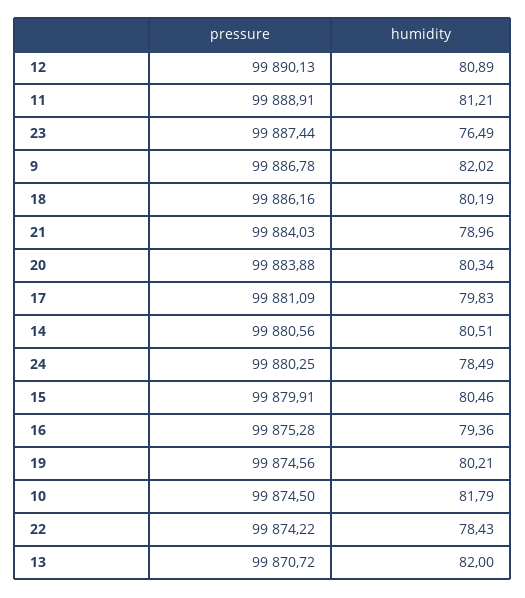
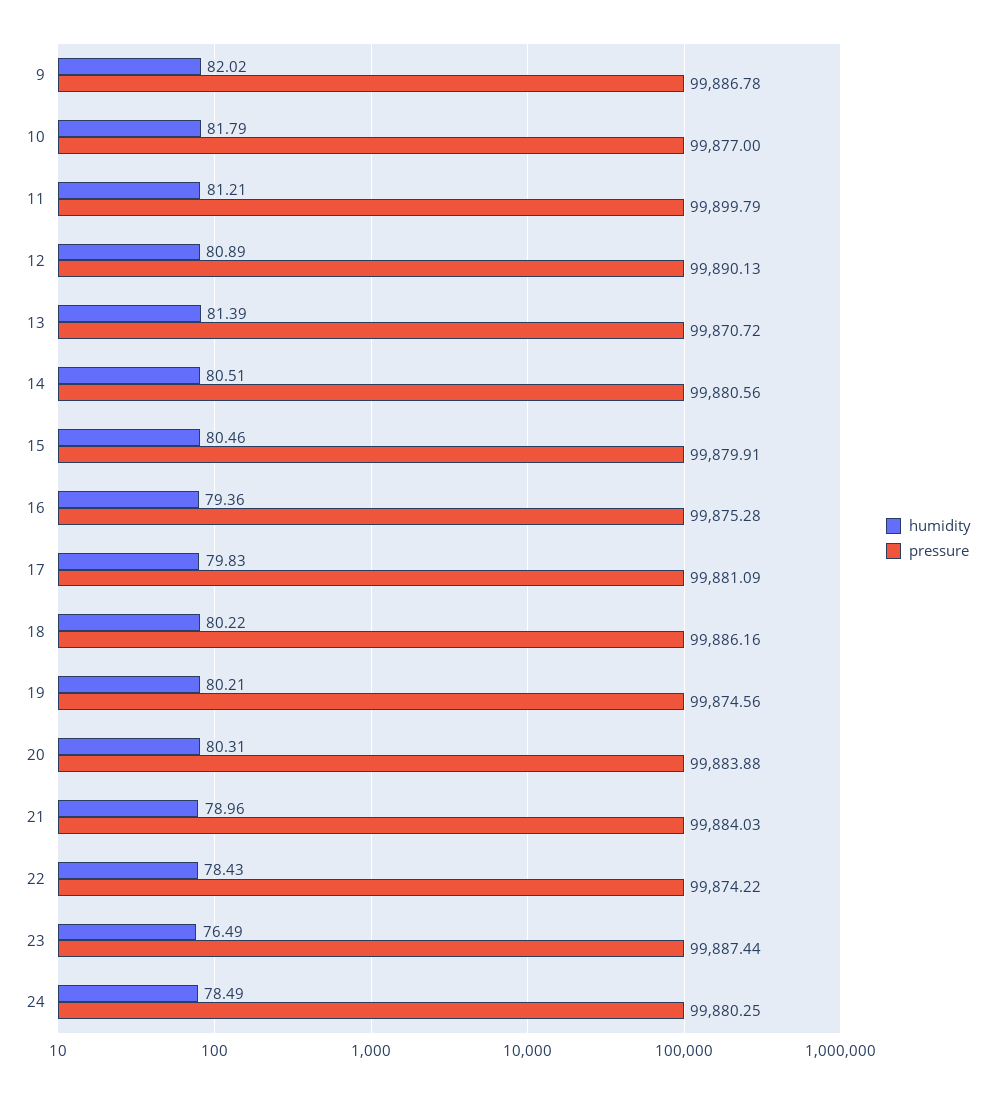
pressure, 11: 99888.91 -> 99899.79
humidity, 18: 80.19 -> 80.22
humidity, 20: 80.34 -> 80.31
pressure, 10: 99874.5 -> 99877
humidity, 13: 82 -> 81.39

